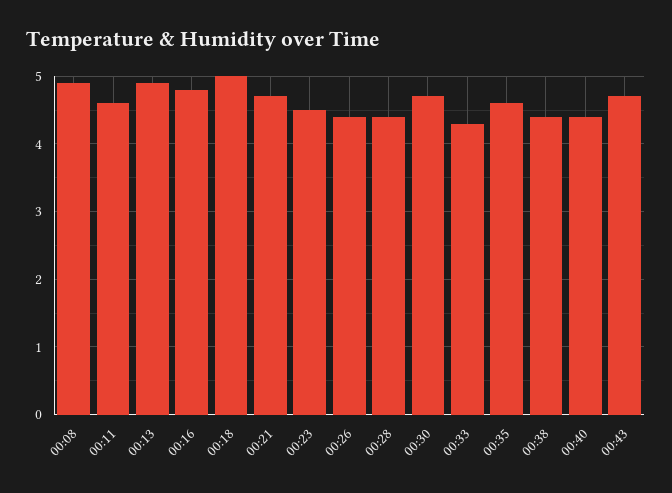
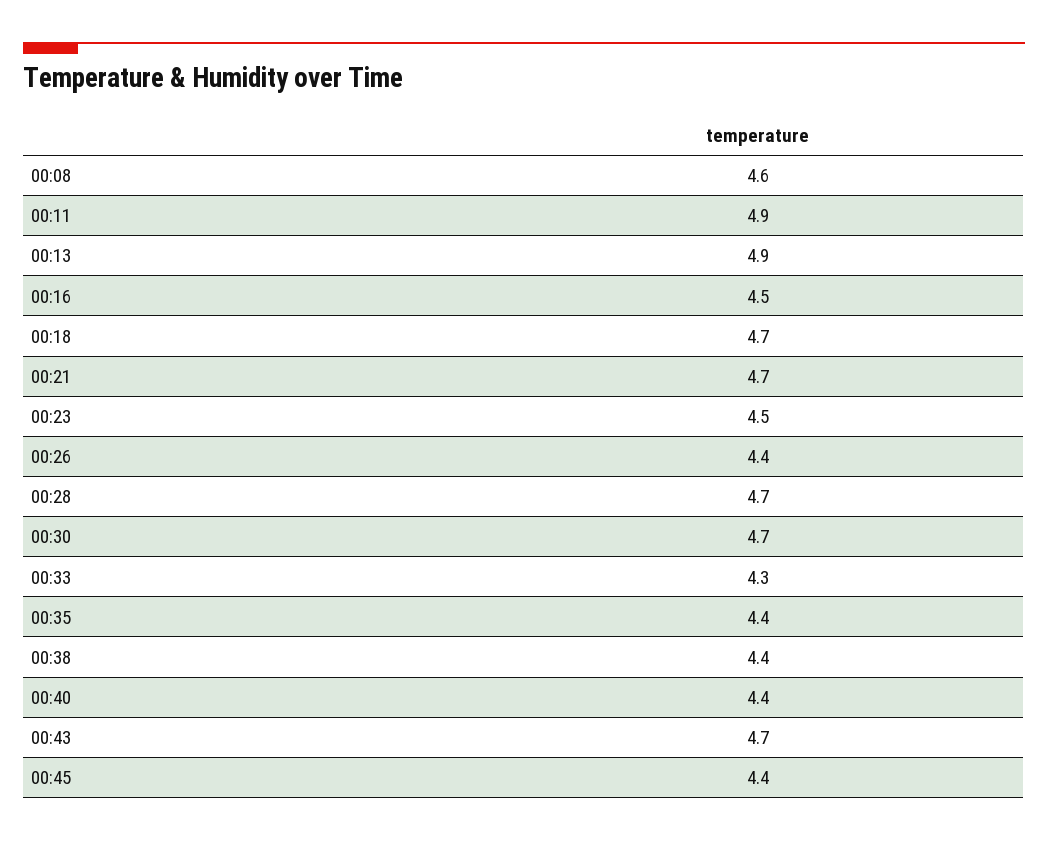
00:08: 4.9 -> 4.6
00:11: 4.6 -> 4.9
00:16: 4.8 -> 4.5
00:18: 5 -> 4.7
00:28: 4.4 -> 4.7
00:35: 4.6 -> 4.4
00:45: none -> 4.4

